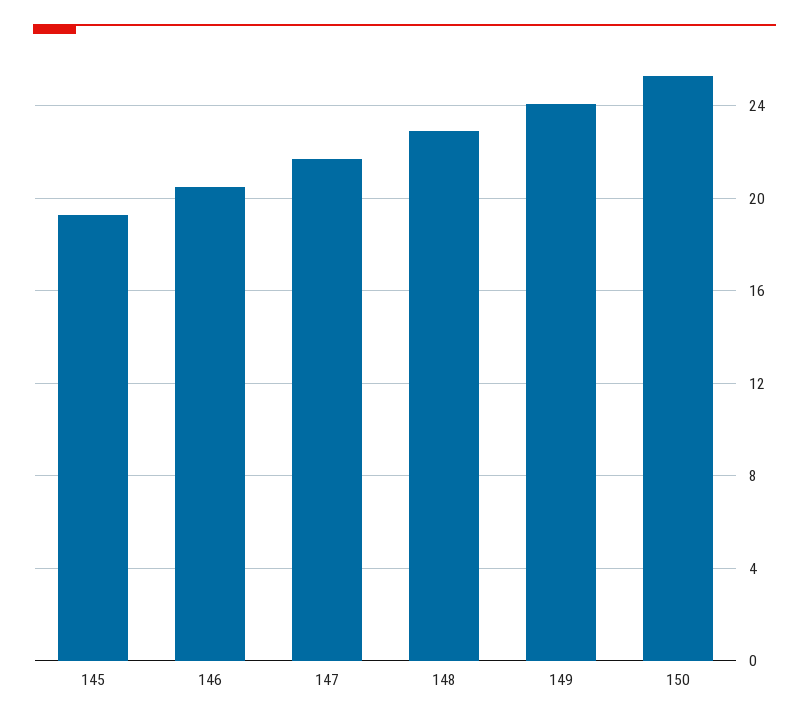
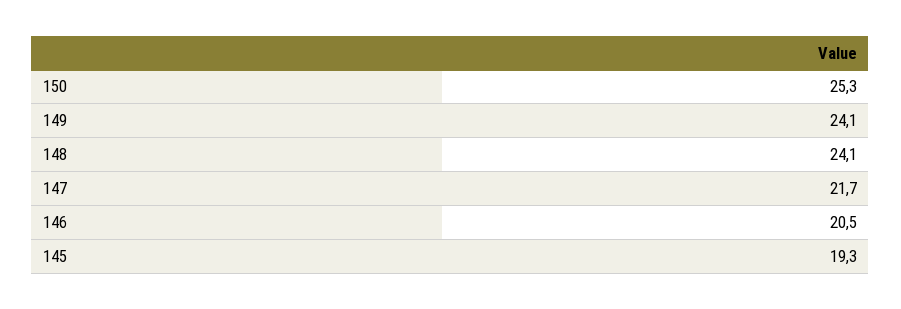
148: 23 -> 24.1

